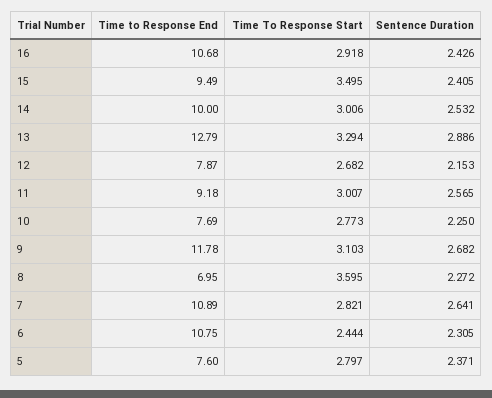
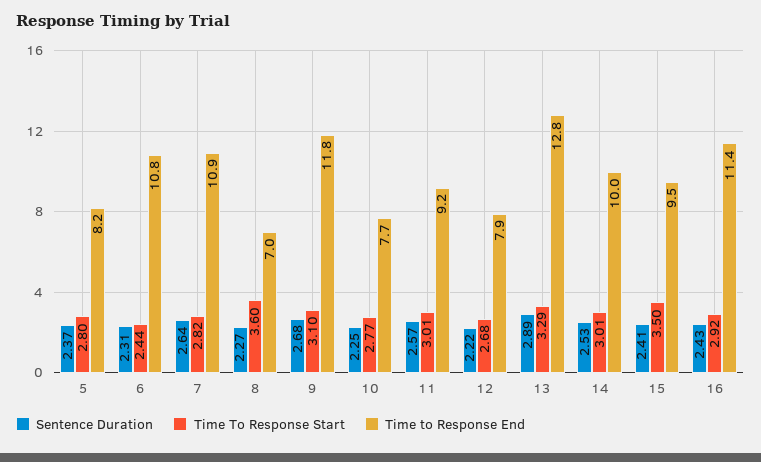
Time to Response End, 16: 10.68 -> 11.4
Sentence Duration, 12: 2.153 -> 2.22
Time to Response End, 5: 7.6 -> 8.2

